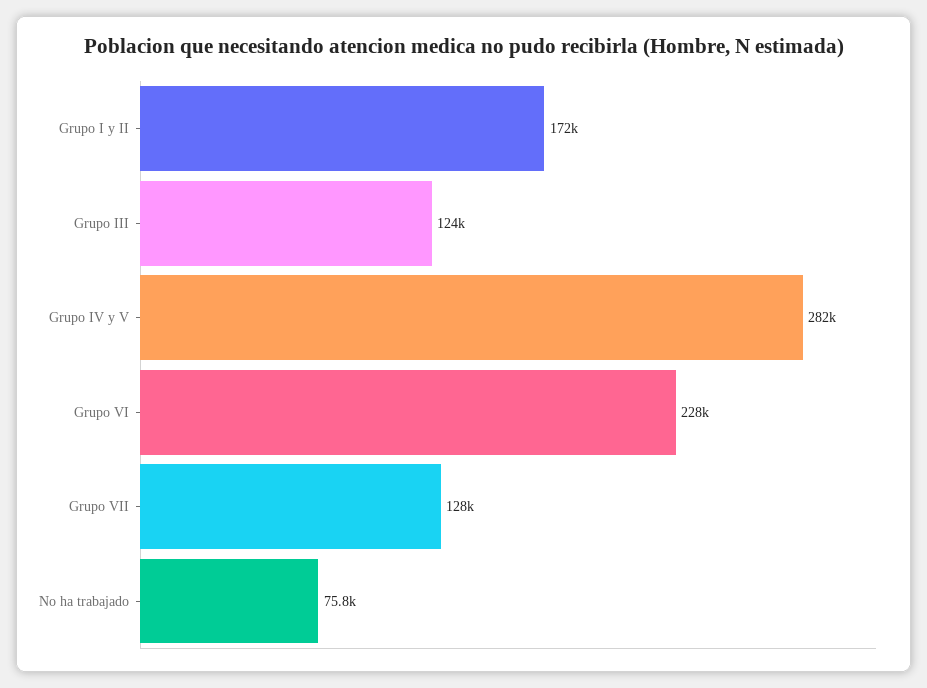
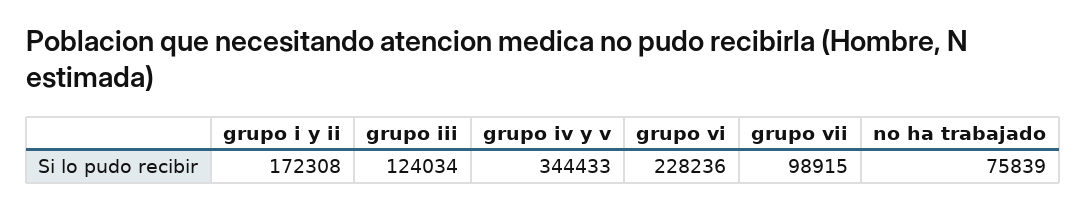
Grupo IV y V: 282000 -> 344433
Grupo VII: 128000 -> 98915

